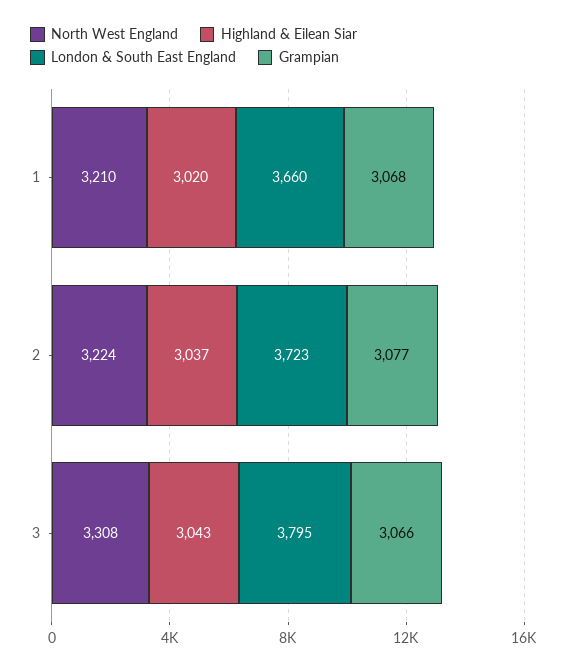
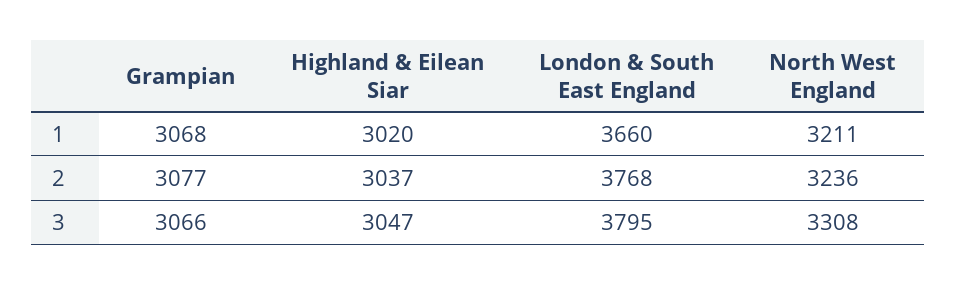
North West England, 1: 3210 -> 3211
North West England, 2: 3224 -> 3236
London & South East England, 2: 3723 -> 3768
Highland & Eilean Siar, 3: 3043 -> 3047

